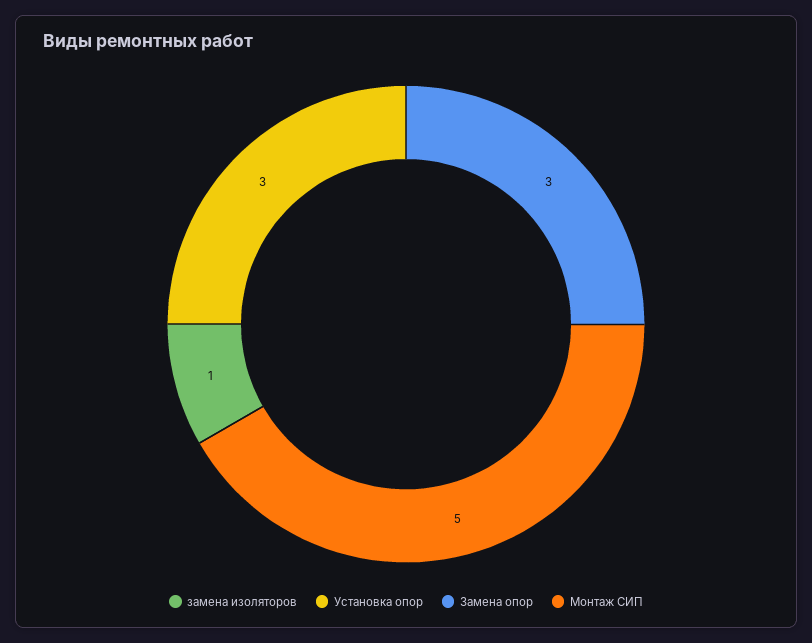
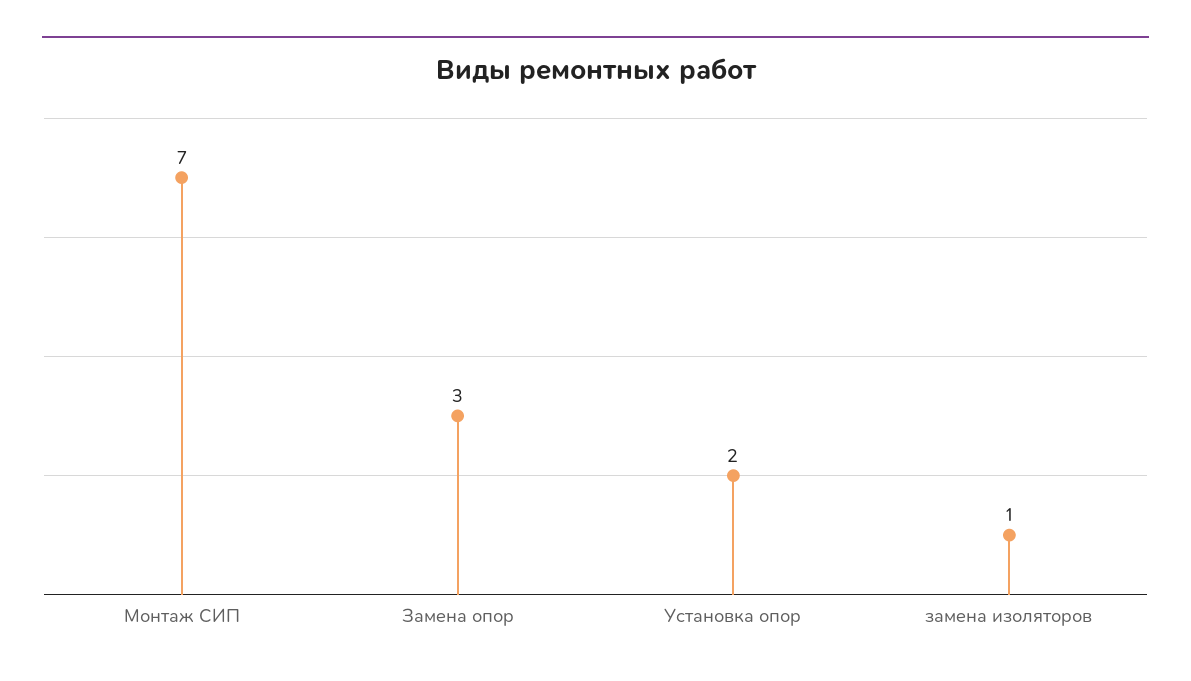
Установка опор: 3 -> 2
Монтаж СИП: 5 -> 7

